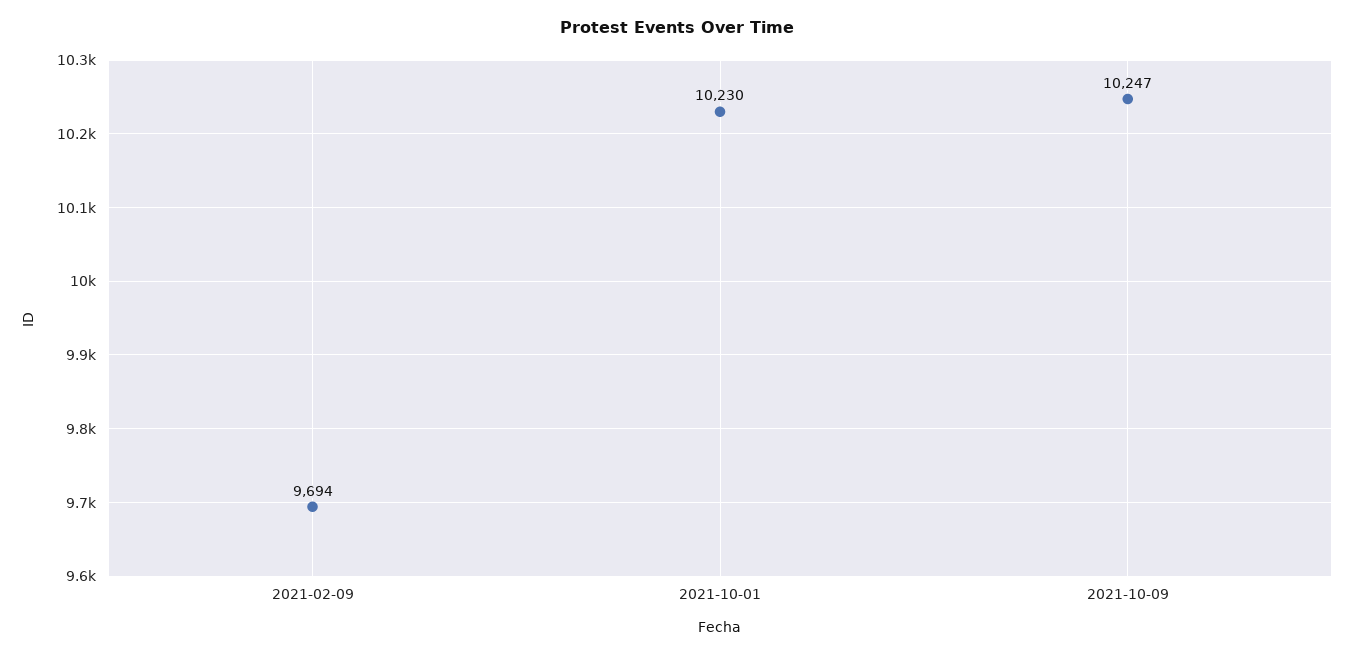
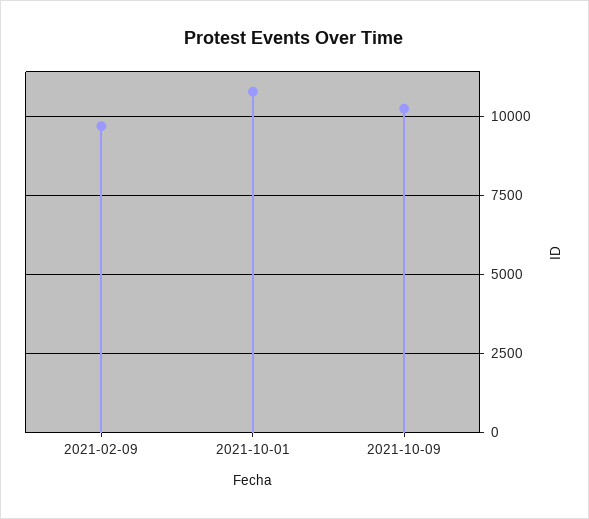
2021-10-01: 10230 -> 10750

